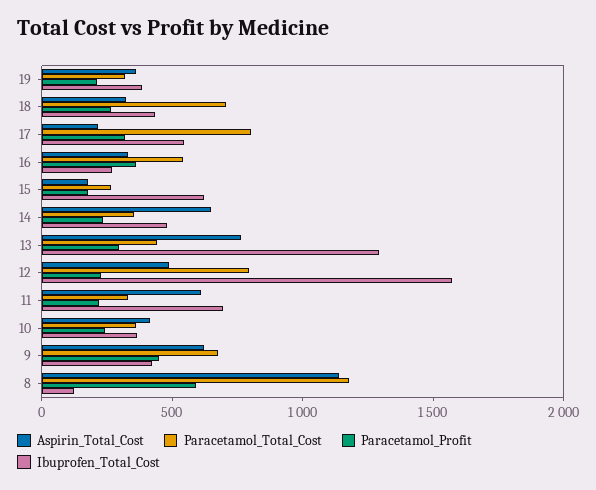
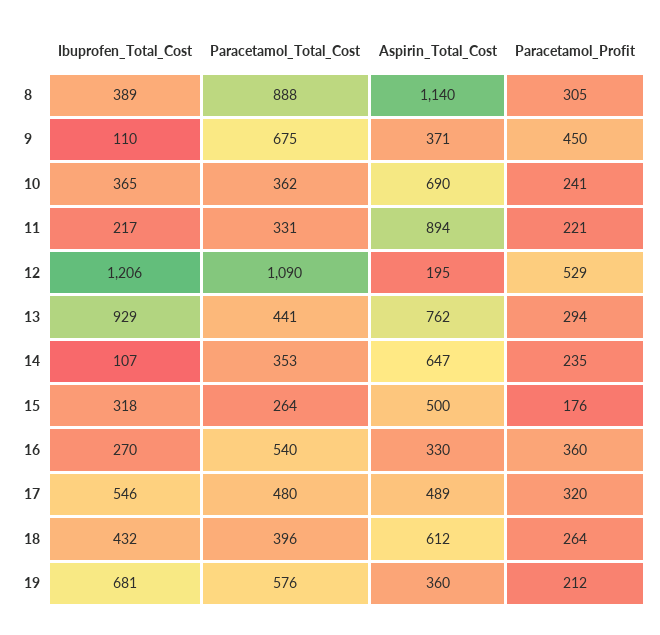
Paracetamol_Total_Cost, 19: 300 -> 576
Ibuprofen_Total_Cost, 19: 400 -> 681
Aspirin_Total_Cost, 18: 300 -> 612
Paracetamol_Total_Cost, 18: 700 -> 396
Aspirin_Total_Cost, 17: 200 -> 489
Paracetamol_Total_Cost, 17: 800 -> 480
Aspirin_Total_Cost, 15: 200 -> 500
Ibuprofen_Total_Cost, 15: 600 -> 318
Ibuprofen_Total_Cost, 14: 500 -> 107
Ibuprofen_Total_Cost, 13: 1300 -> 929
Aspirin_Total_Cost, 12: 500 -> 195
Paracetamol_Total_Cost, 12: 800 -> 1090
Paracetamol_Profit, 12: 200 -> 529
Ibuprofen_Total_Cost, 12: 1600 -> 1206
Aspirin_Total_Cost, 11: 600 -> 894
Ibuprofen_Total_Cost, 11: 700 -> 217
Aspirin_Total_Cost, 10: 400 -> 690
Aspirin_Total_Cost, 9: 600 -> 371
Ibuprofen_Total_Cost, 9: 400 -> 110
Paracetamol_Total_Cost, 8: 1200 -> 888
Paracetamol_Profit, 8: 600 -> 305
Ibuprofen_Total_Cost, 8: 100 -> 389

